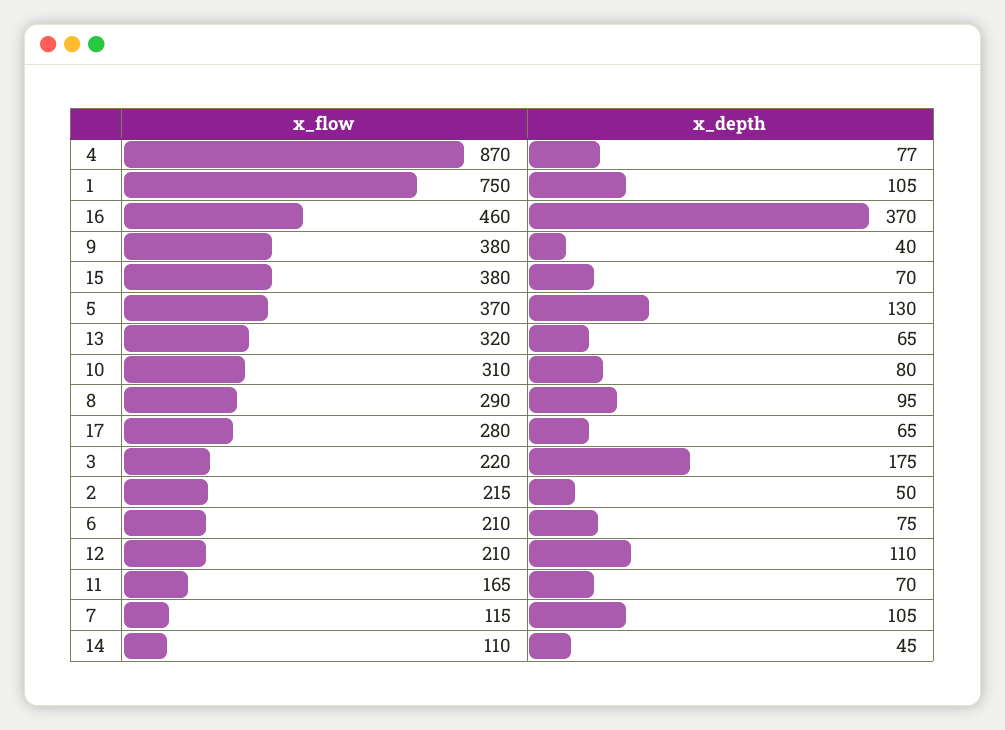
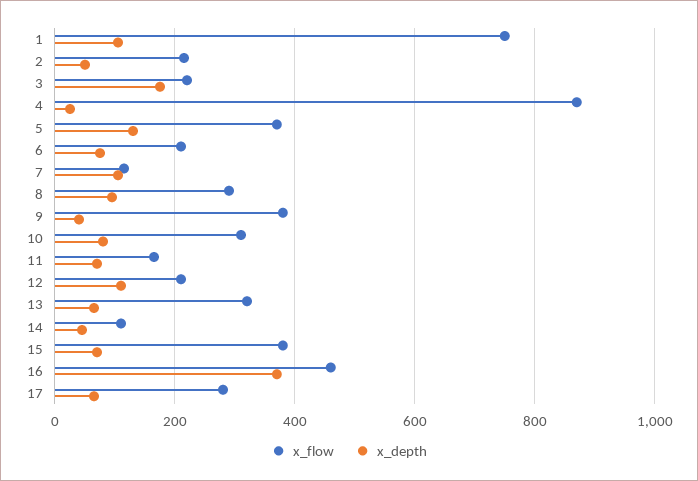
x_depth, 4: 77 -> 20

